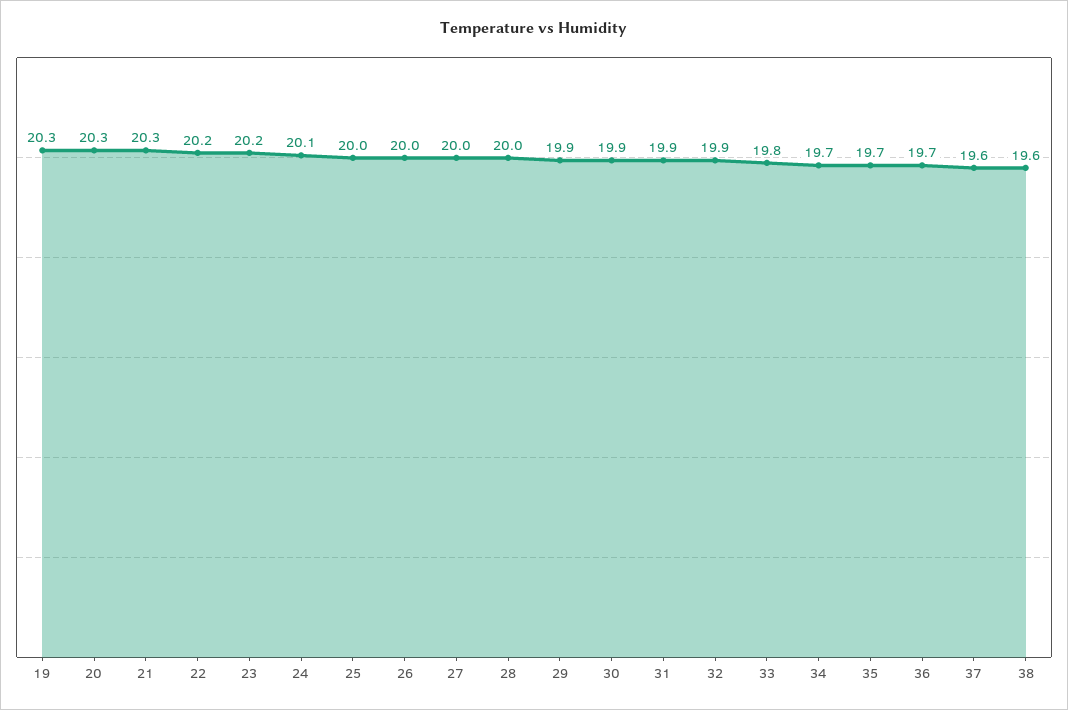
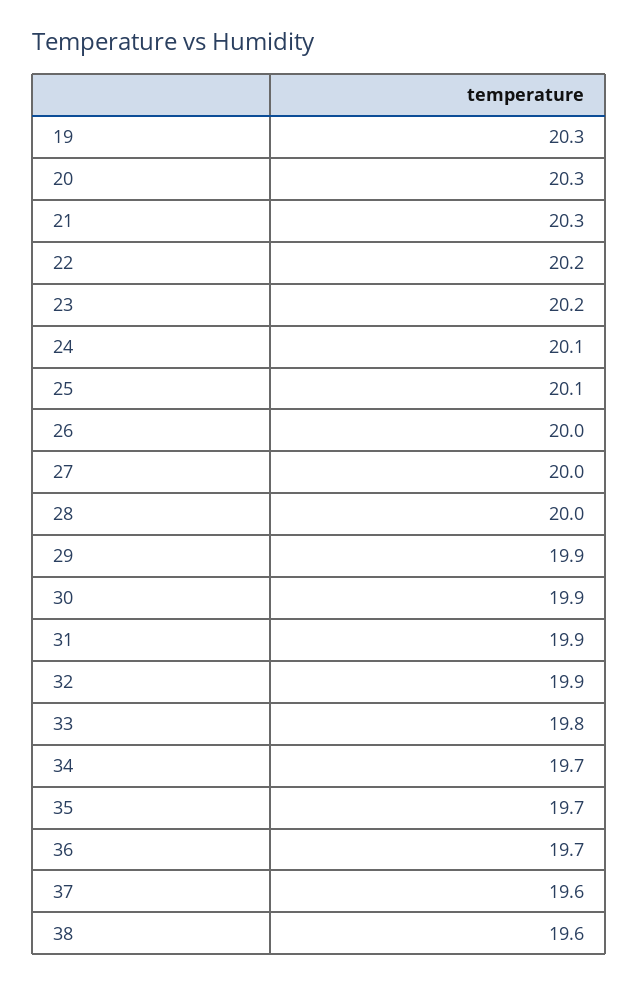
25: 20 -> 20.1

